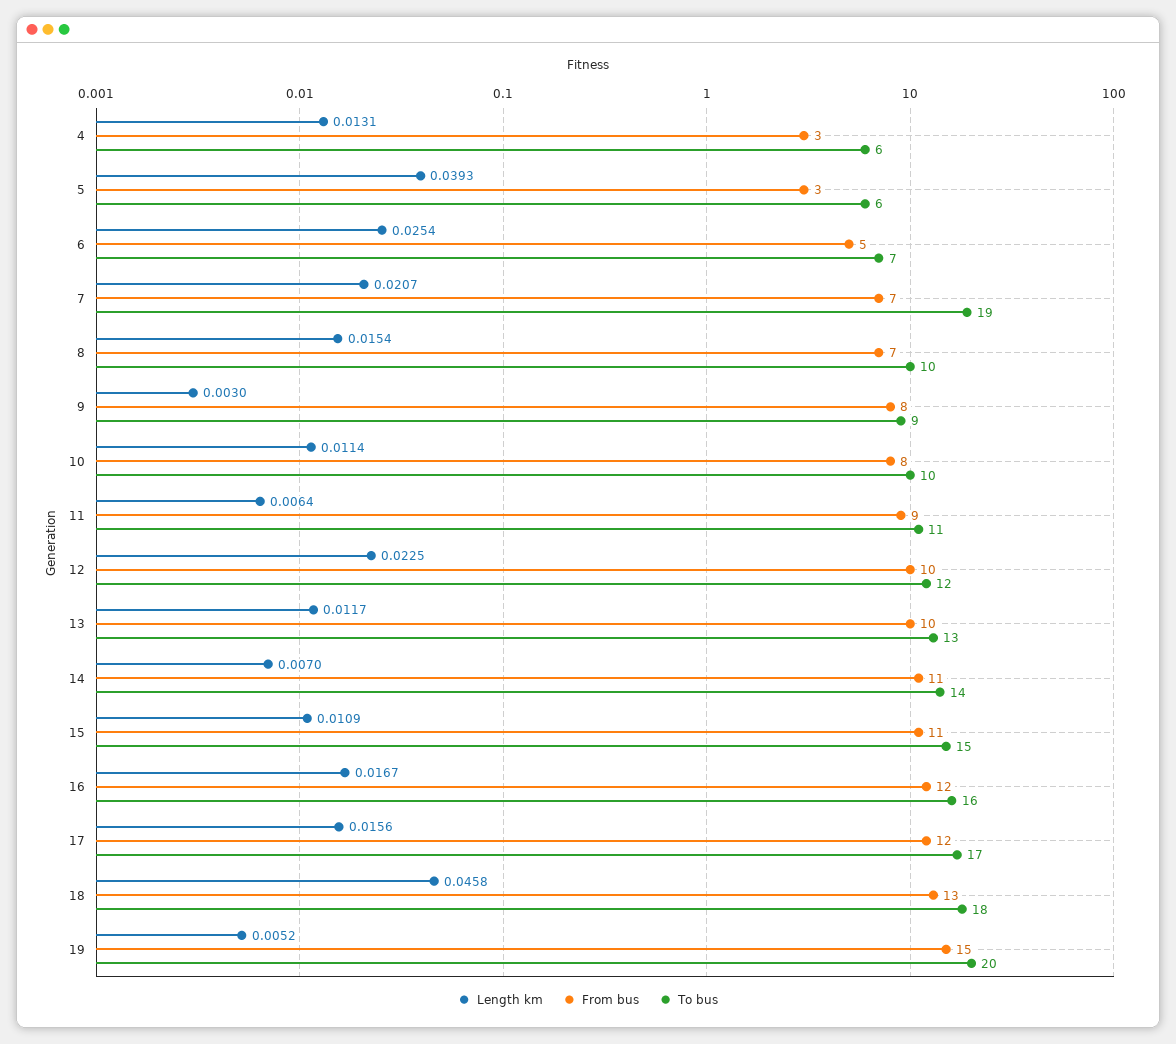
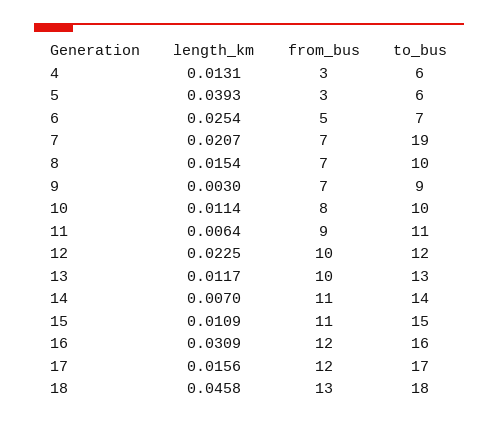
From bus, 9: 8 -> 7
Length km, 16: 0.0167 -> 0.0309
Length km, 19: 0.0052 -> none
From bus, 19: 15 -> none
To bus, 19: 20 -> none

